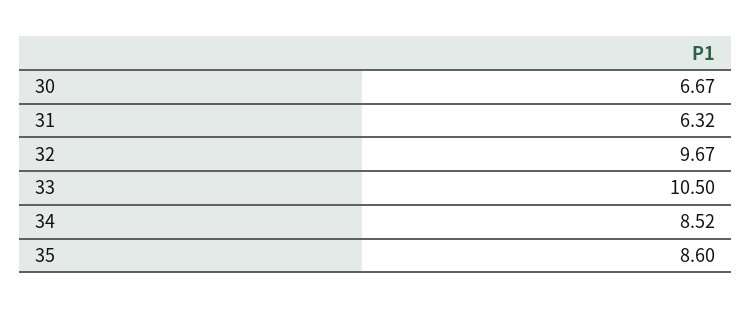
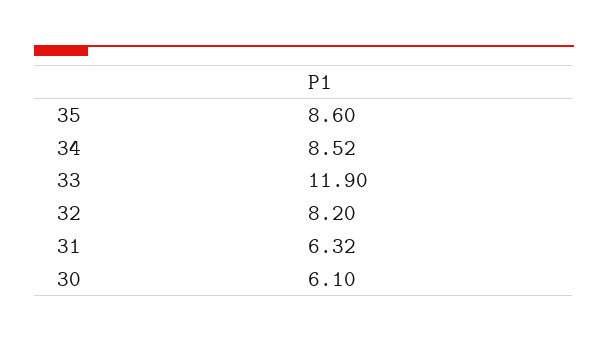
30: 6.67 -> 6.1
32: 9.67 -> 8.2
33: 10.5 -> 11.9

